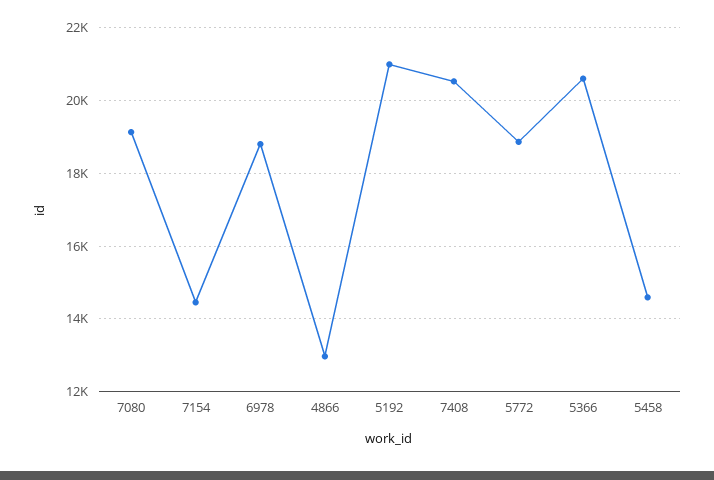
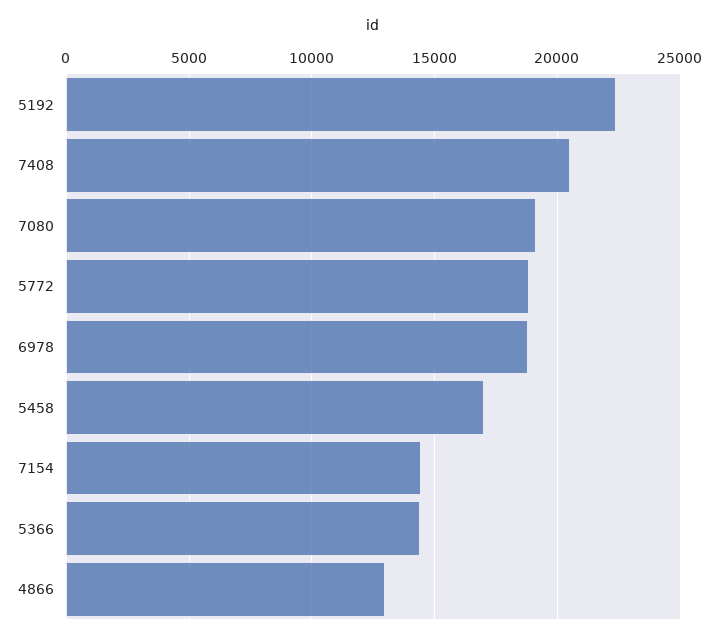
5192: 21000 -> 22500
5366: 20600 -> 14500
5458: 14600 -> 17000

